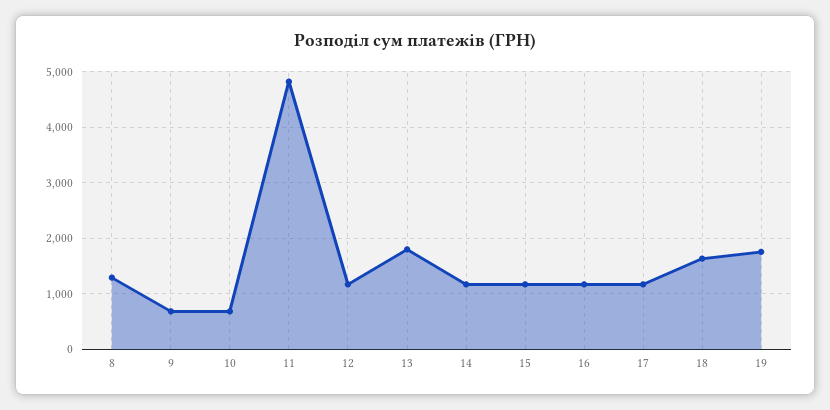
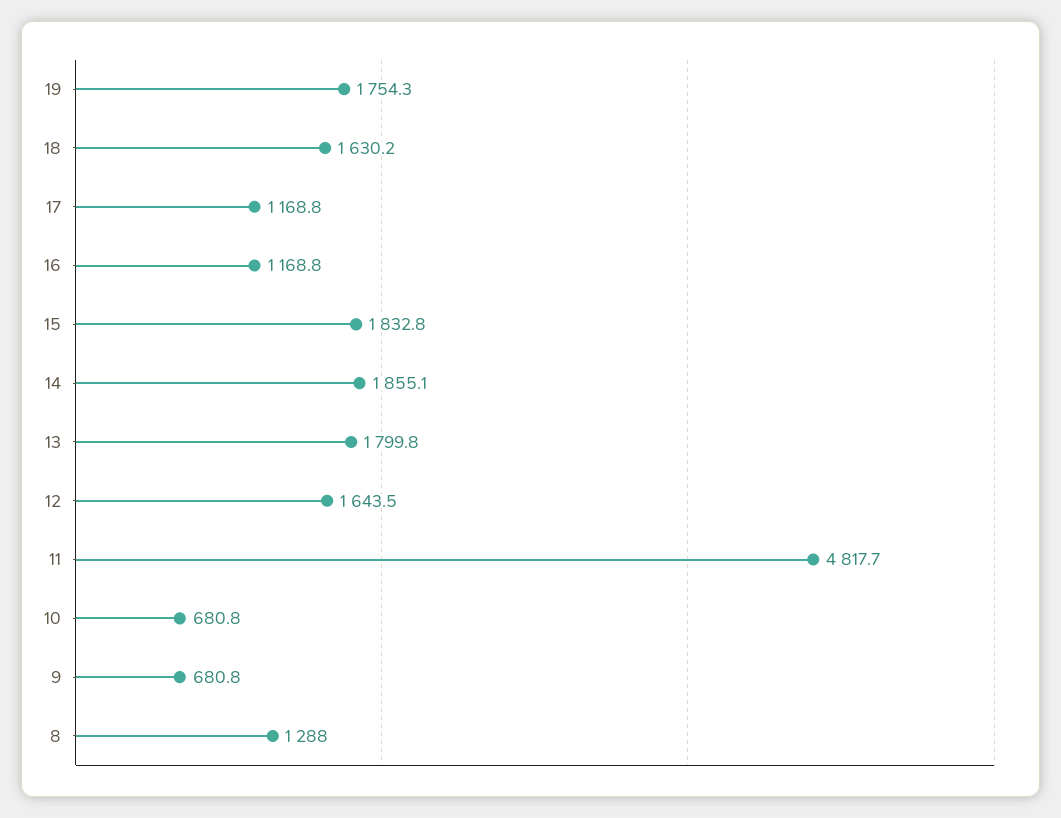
12: 1200 -> 1643.5
14: 1200 -> 1855.1
15: 1200 -> 1832.8

